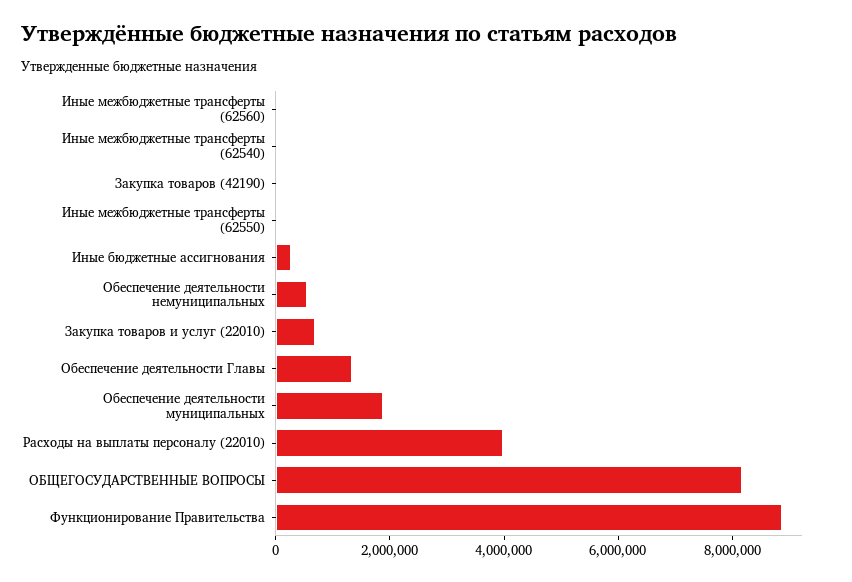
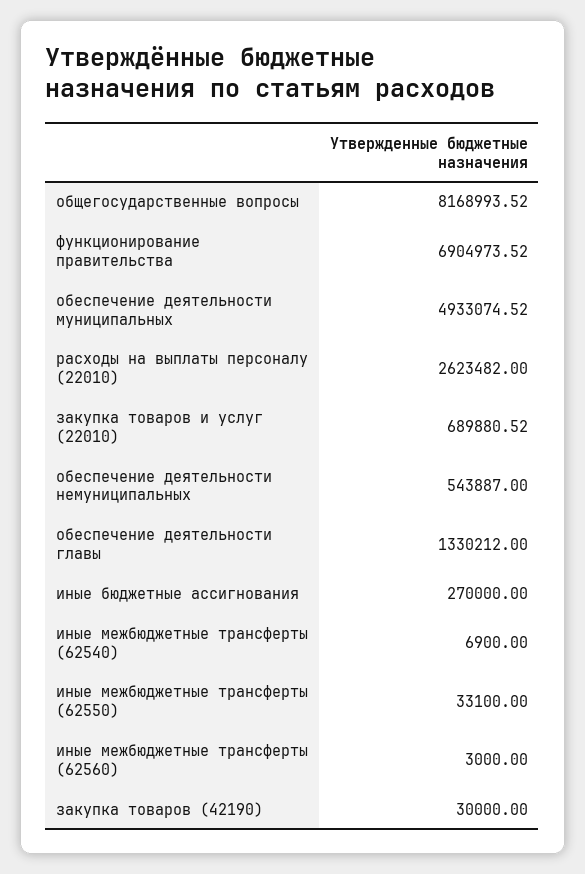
Обеспечение деятельности муниципальных: 2000000 -> 4933074.52
Расходы на выплаты персоналу (22010): 4000000 -> 2623482
Функционирование Правительства: 9000000 -> 6904973.52

